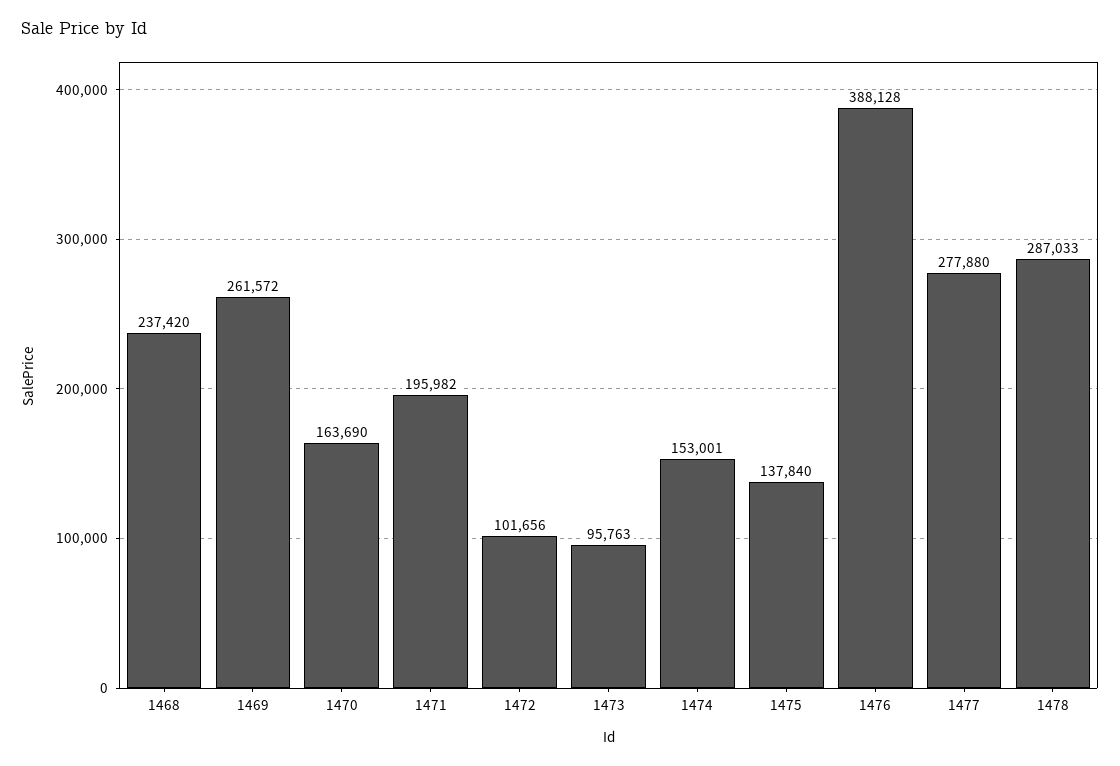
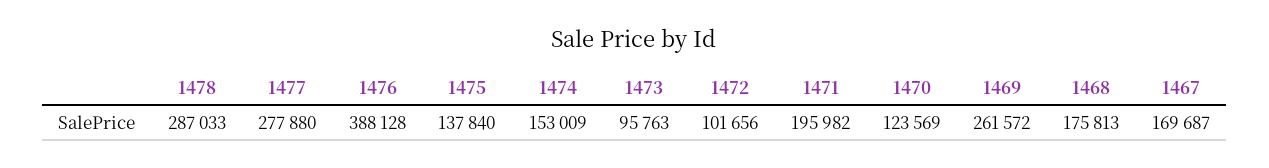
1468: 237420 -> 175813
1470: 163690 -> 123569
1474: 153001 -> 153009
1467: none -> 169687

